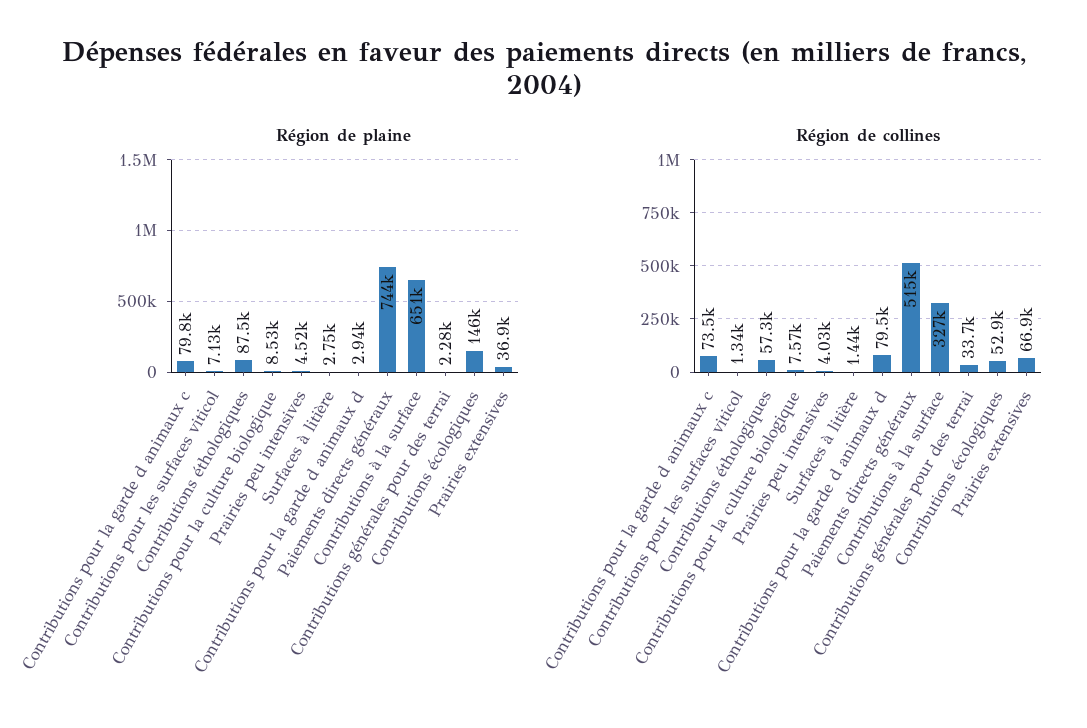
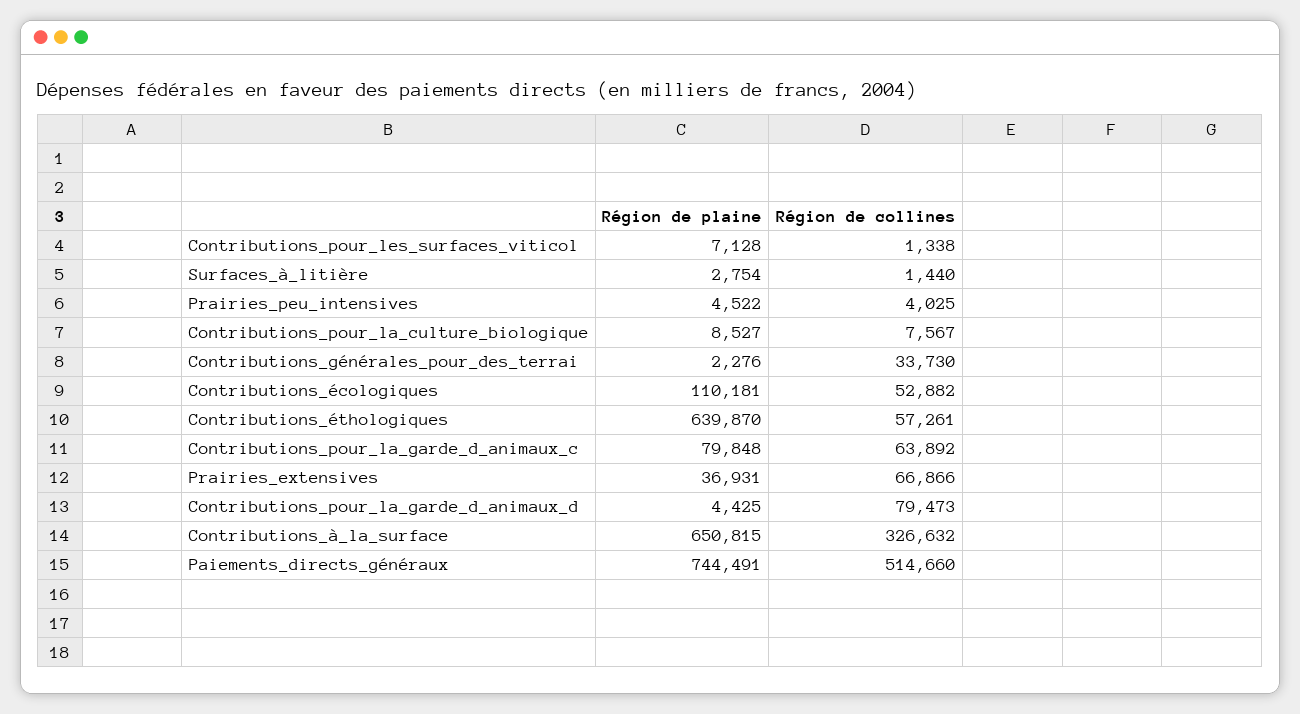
Région de plaine, Contributions éthologiques: 87500 -> 639870
Région de plaine, Contributions pour la garde d animaux d: 2940 -> 4425
Région de plaine, Contributions écologiques: 146000 -> 110181
Région de collines, Contributions pour la garde d animaux c: 73500 -> 63892

